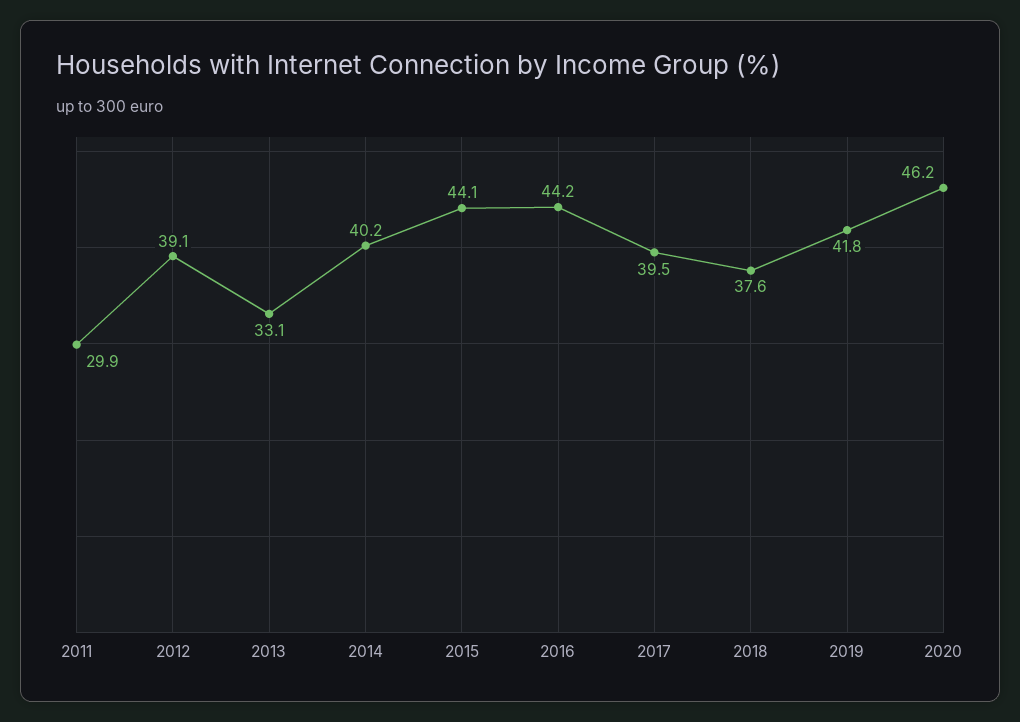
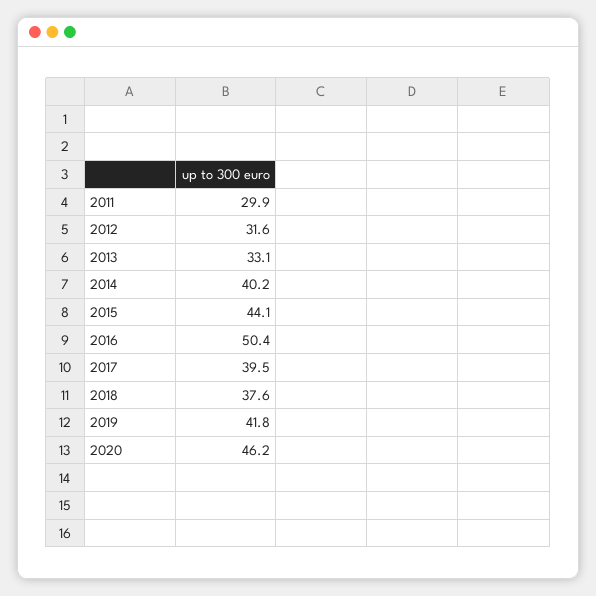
2012: 39.1 -> 31.6
2016: 44.2 -> 50.4

